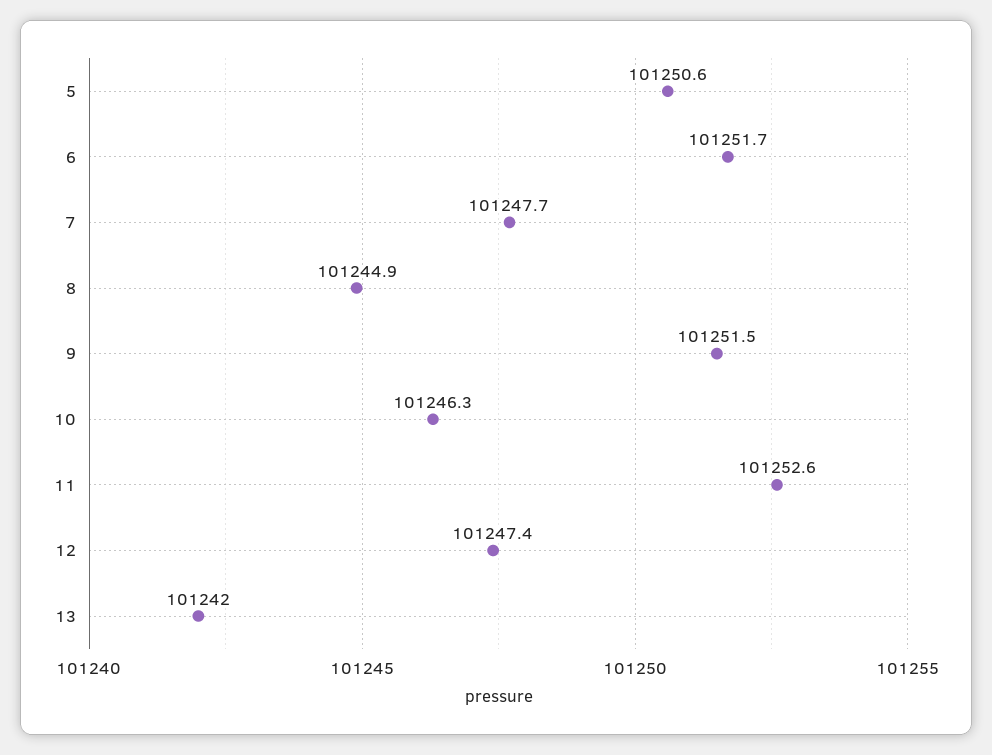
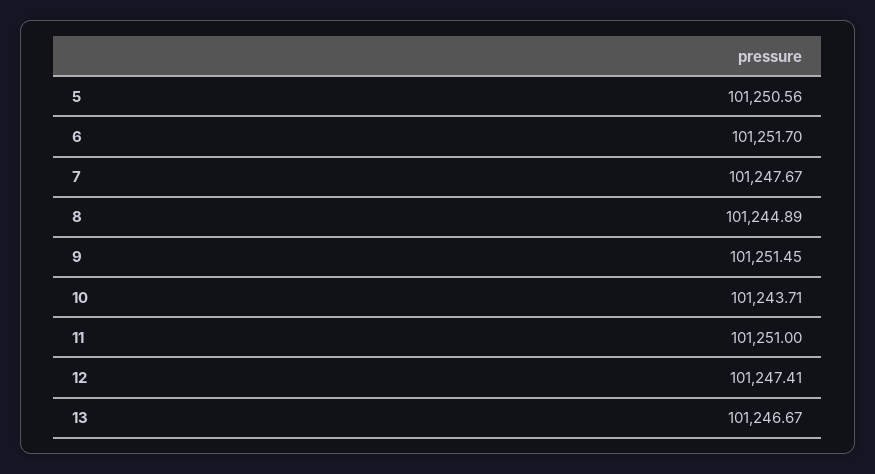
10: 101246.3 -> 101243.71
11: 101252.6 -> 101251
13: 101242 -> 101246.67

